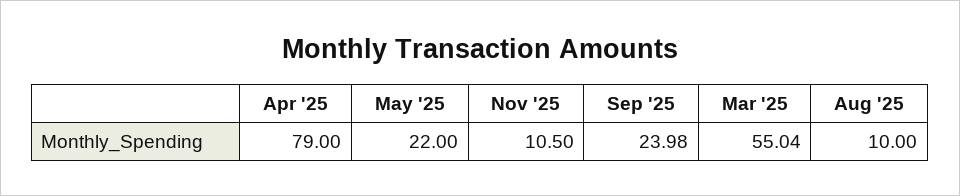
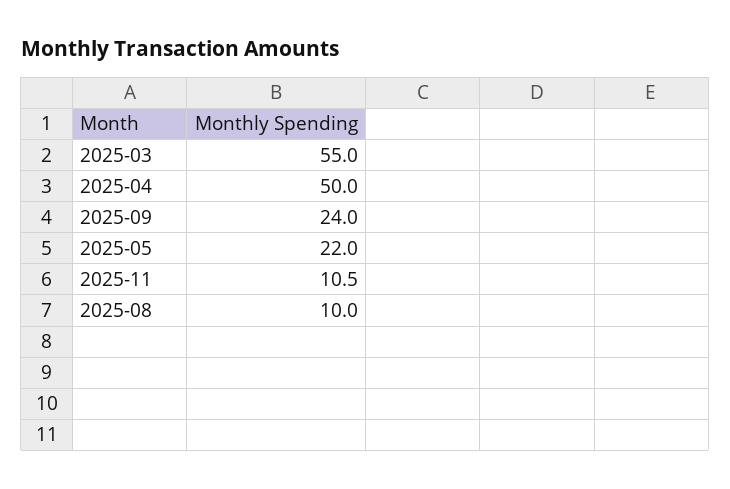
Apr '25: 79 -> 50

